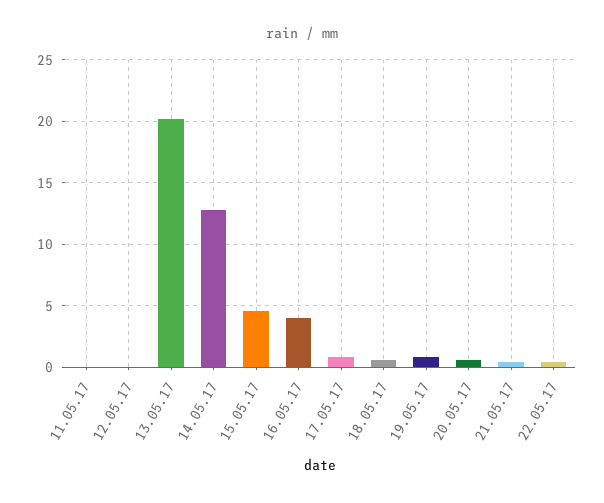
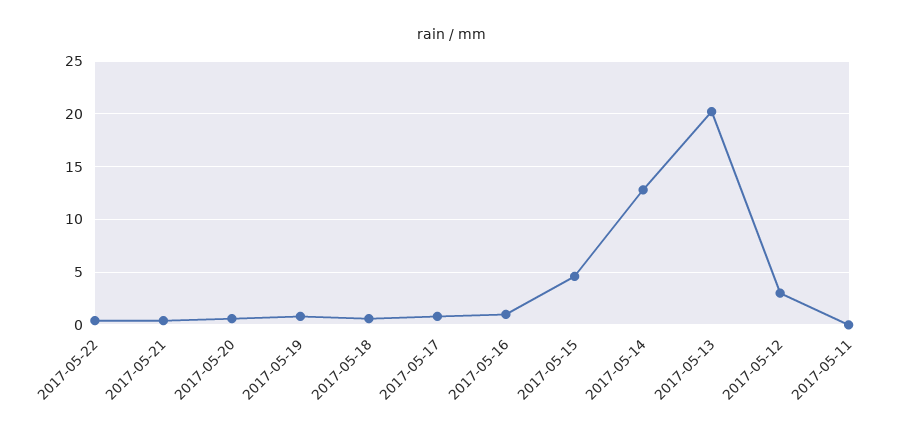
12.05.17: 0 -> 3
16.05.17: 4 -> 1

